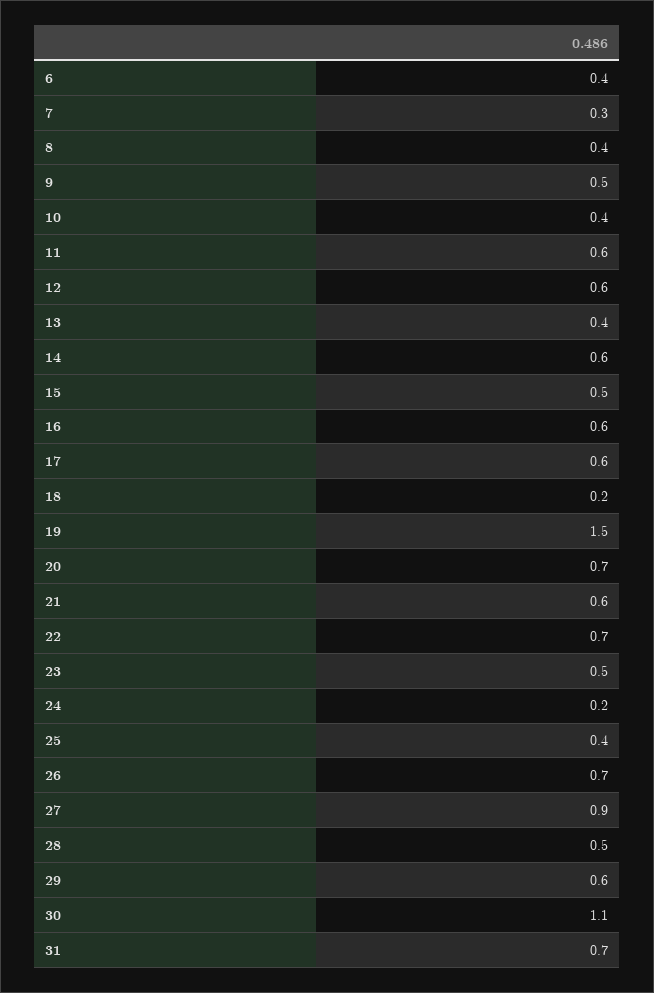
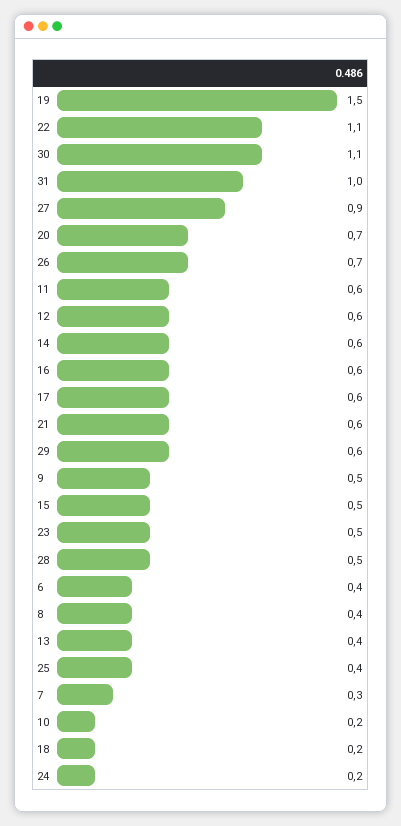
10: 0.4 -> 0.2
22: 0.7 -> 1.1
31: 0.7 -> 1

